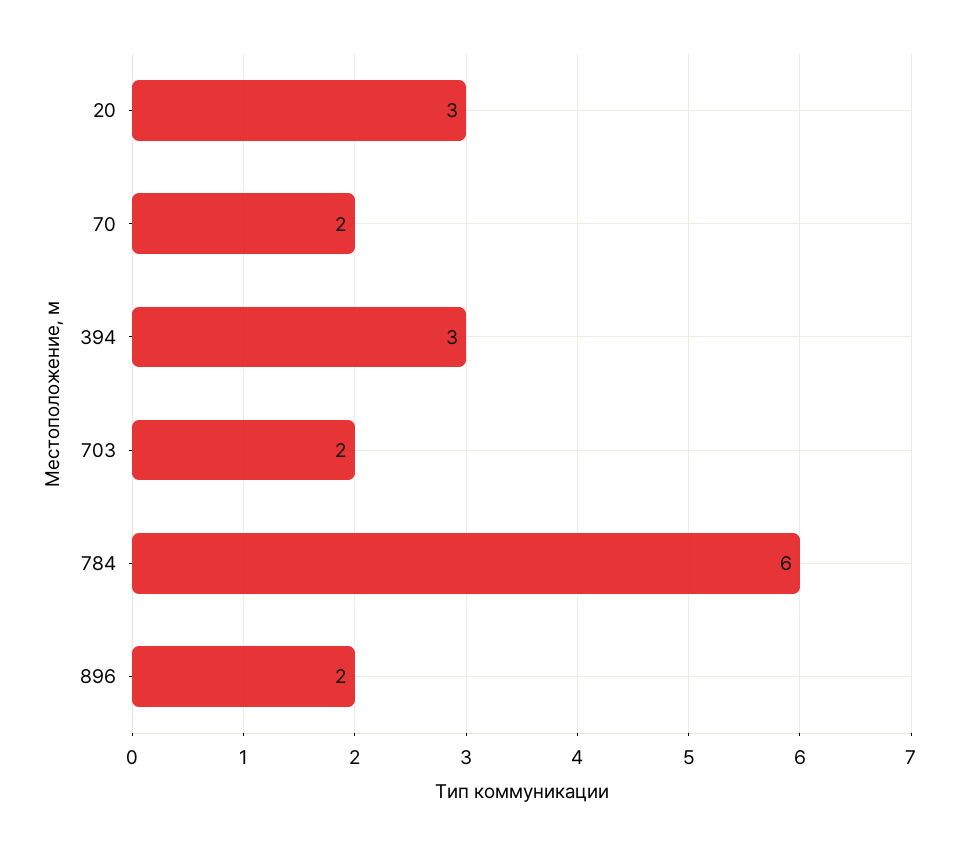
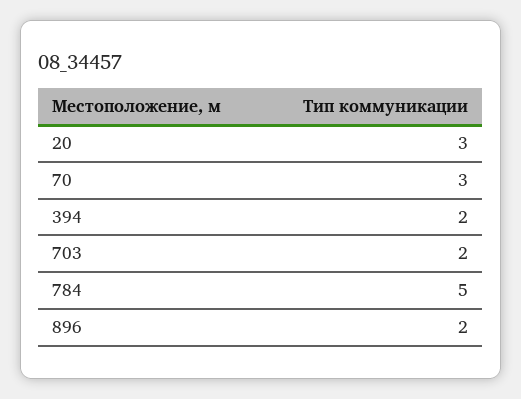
70: 2 -> 3
394: 3 -> 2
784: 6 -> 5

